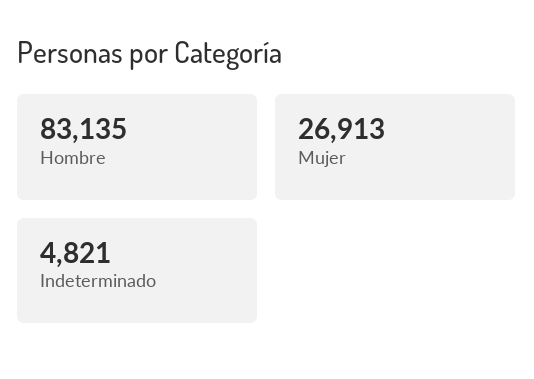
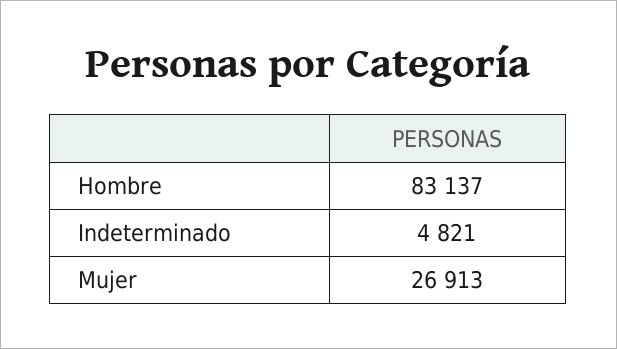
Hombre: 83135 -> 83137

